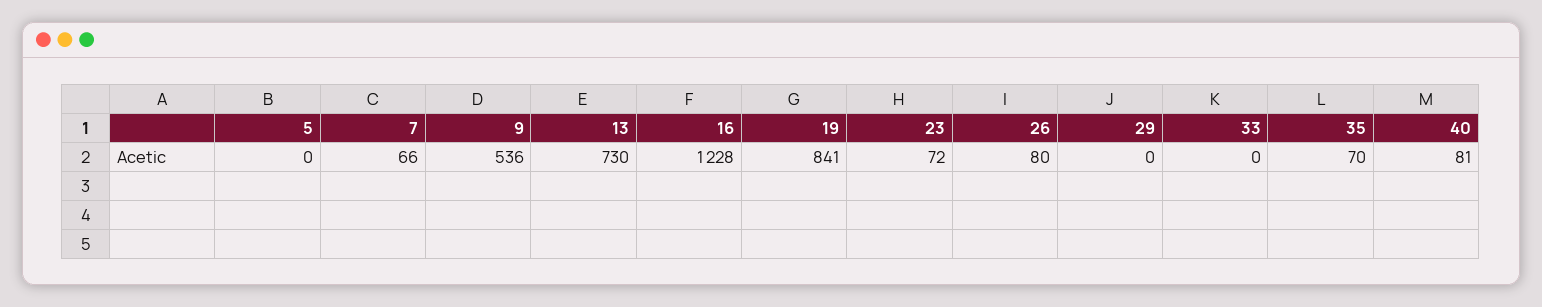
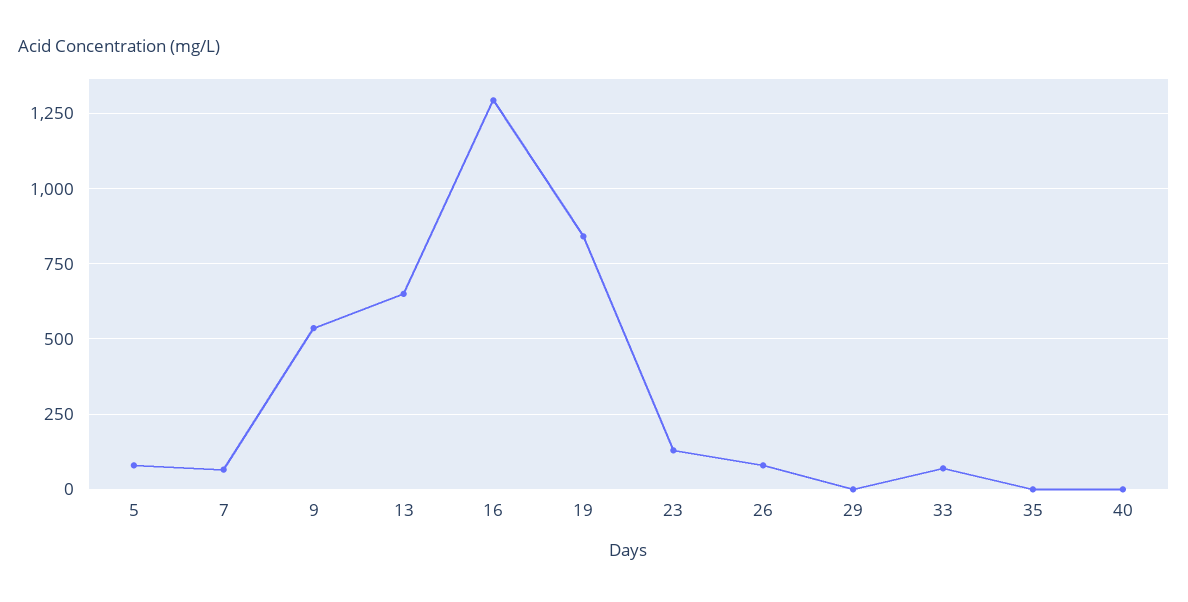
5: 0 -> 75
13: 730 -> 650
16: 1228 -> 1300
23: 72 -> 125
33: 0 -> 75
35: 70 -> 0
40: 81 -> 0

